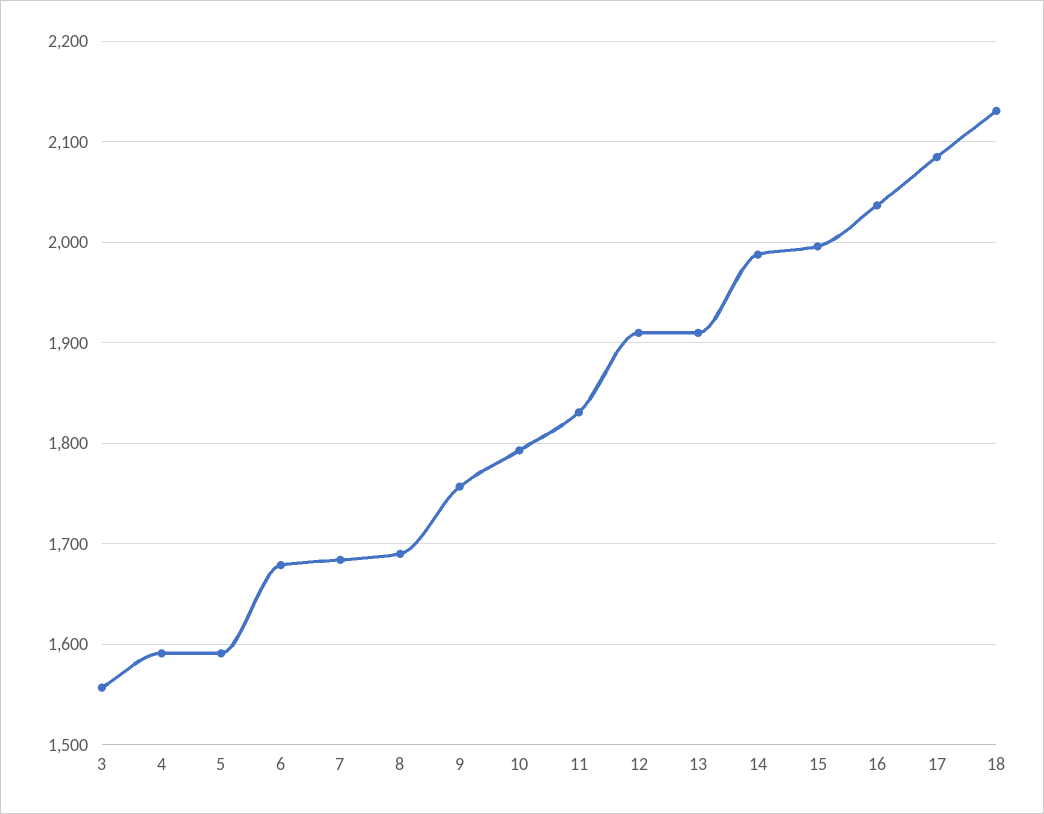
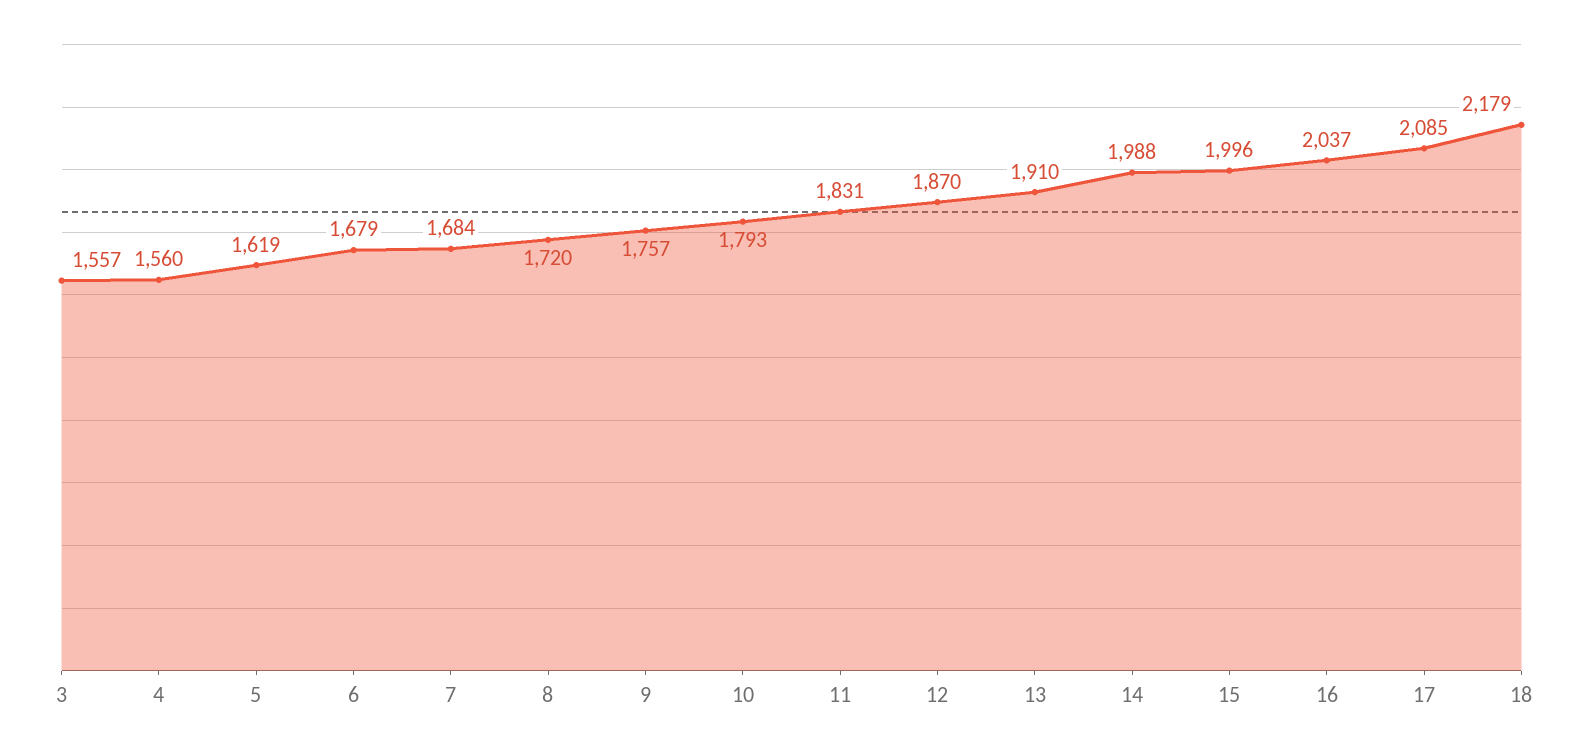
4: 1590 -> 1560
5: 1590 -> 1619
8: 1690 -> 1720
12: 1910 -> 1870
18: 2130 -> 2179

